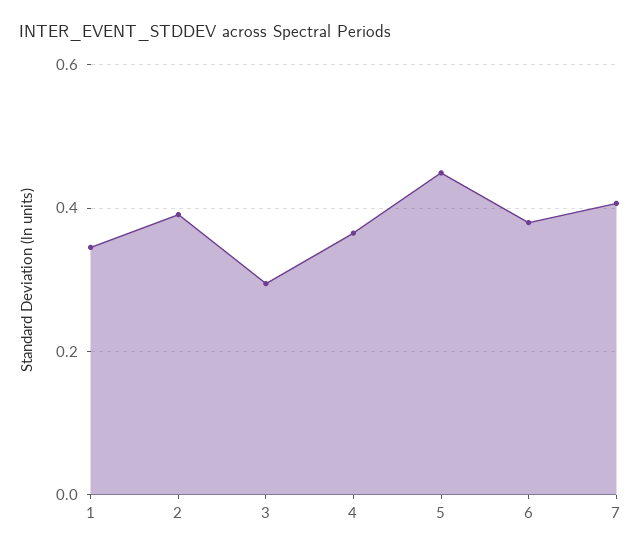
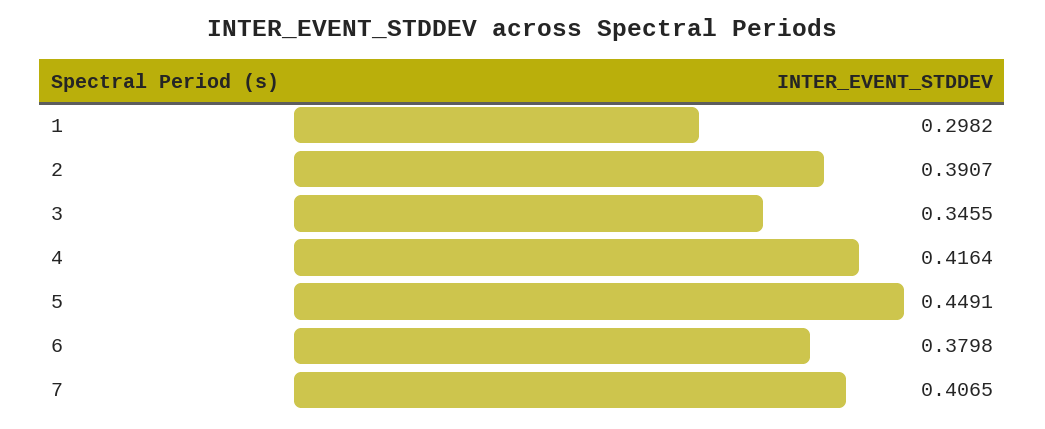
1: 0.34 -> 0.2982
3: 0.3 -> 0.3455
4: 0.36 -> 0.4164

